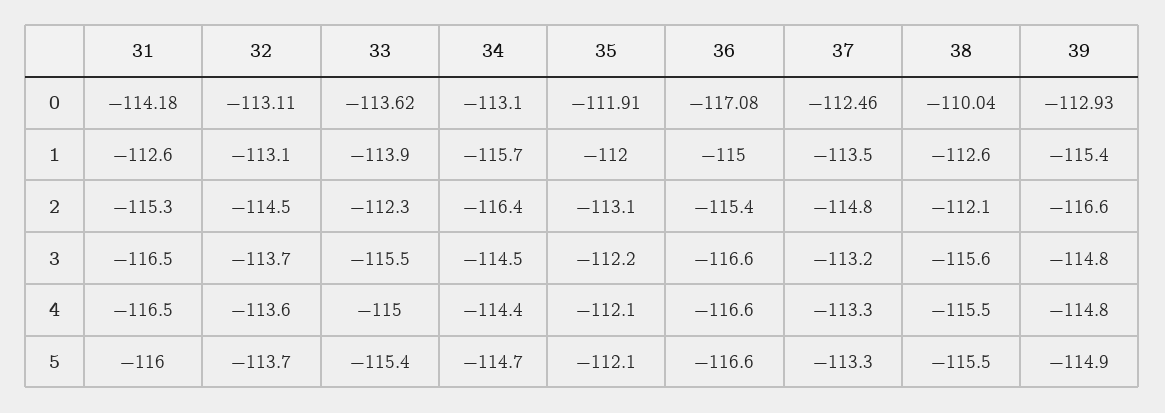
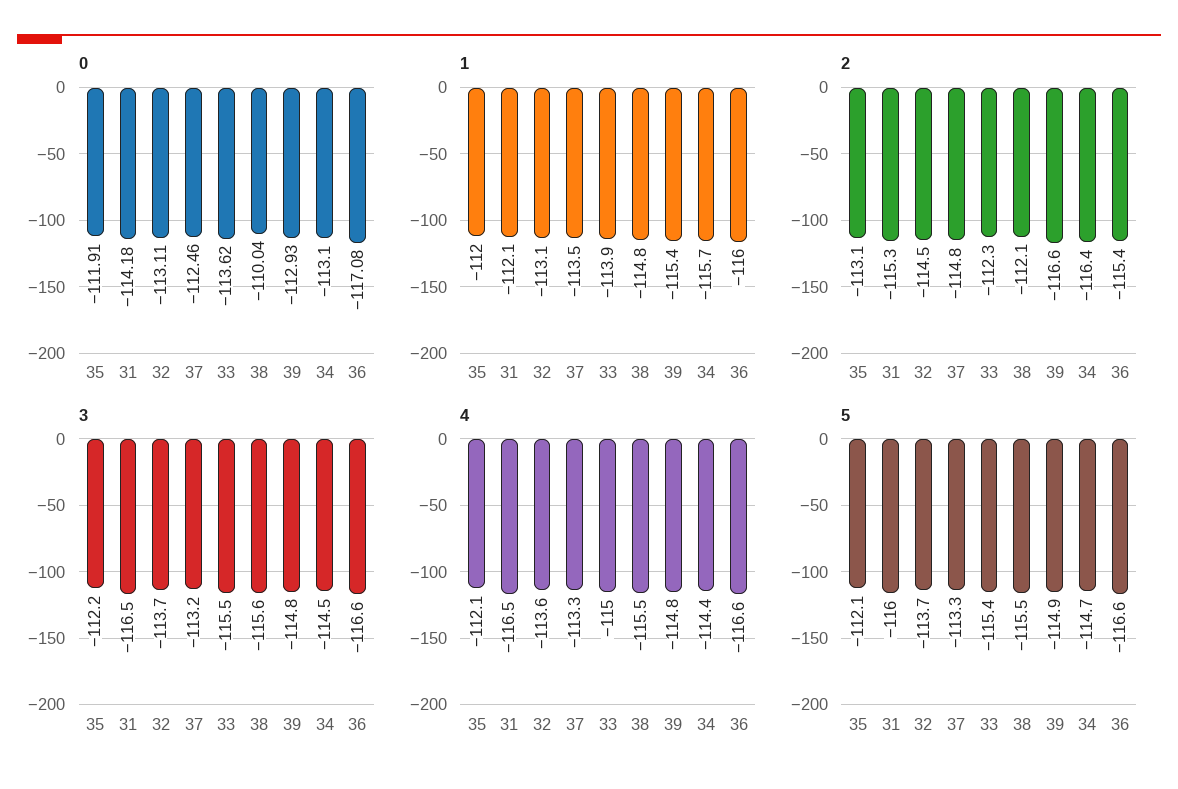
1, 31: -112.6 -> -112.1
1, 36: -115 -> -116
1, 38: -112.6 -> -114.8

